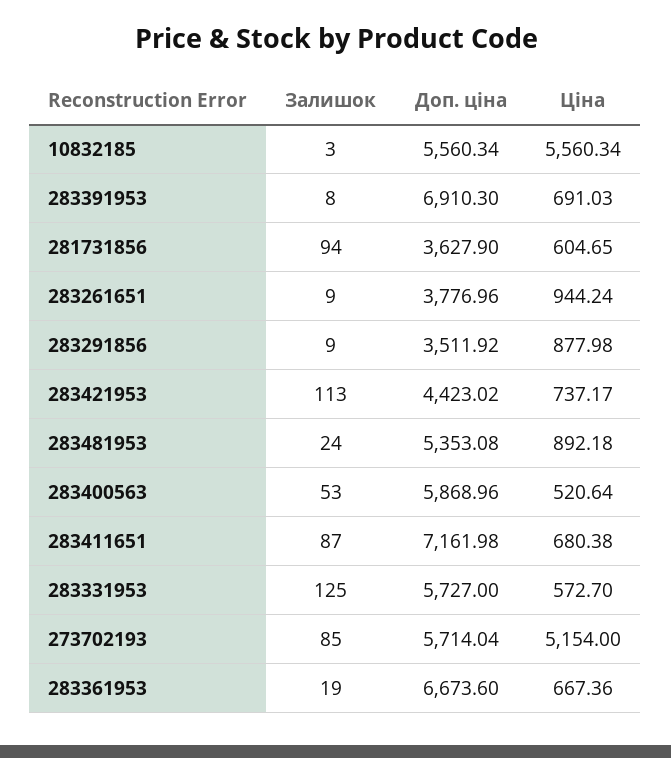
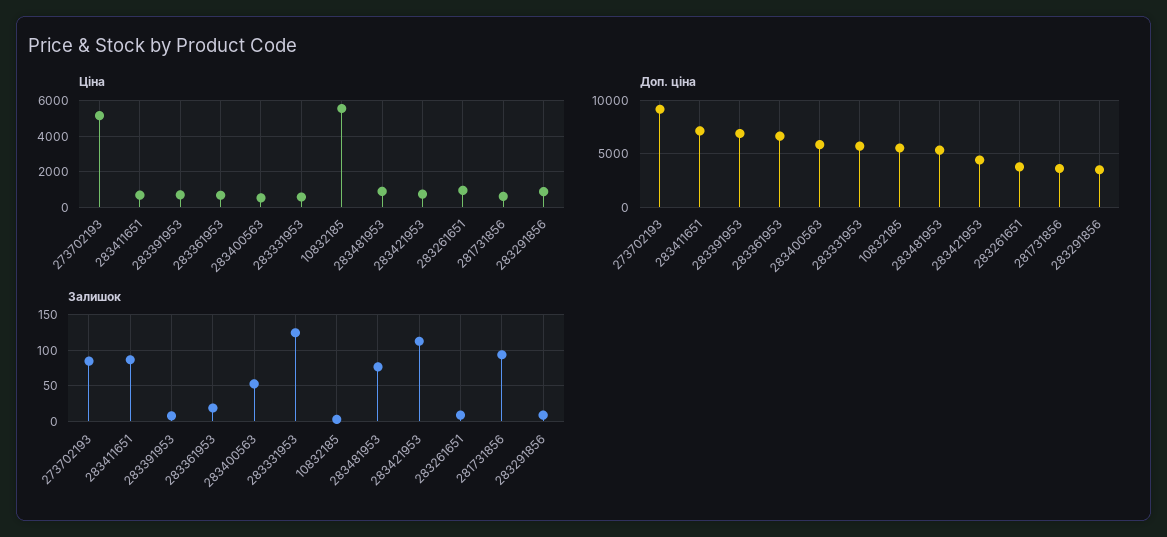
Залишок, 283481953: 24 -> 80
Доп. ціна, 273702193: 5714.04 -> 9000

